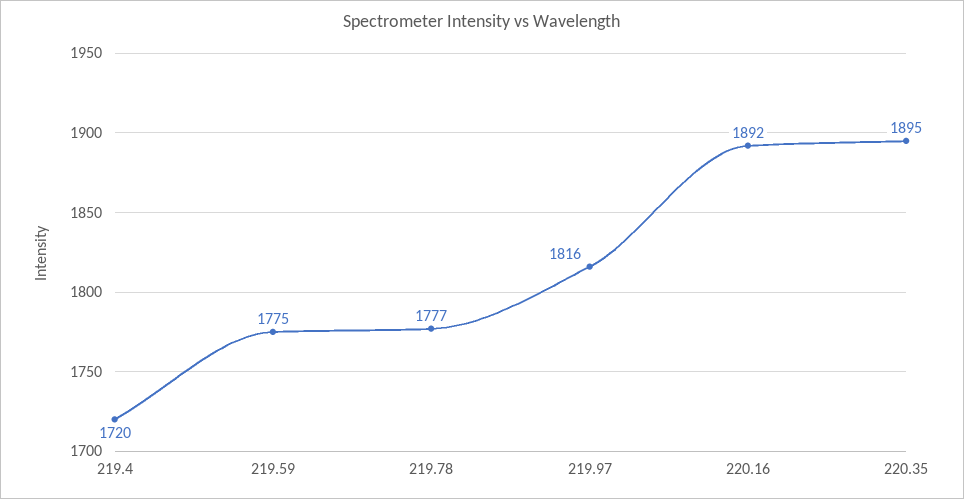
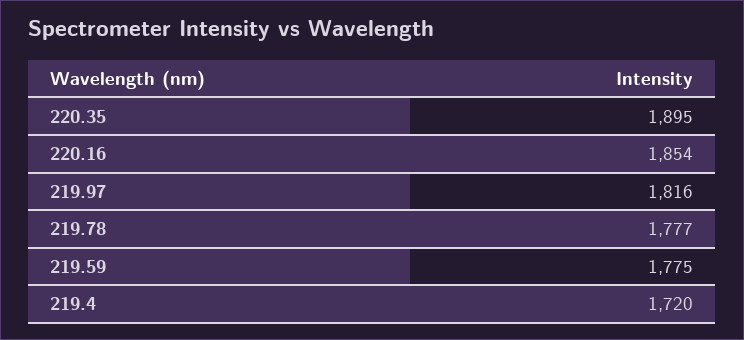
220.16: 1892 -> 1854

